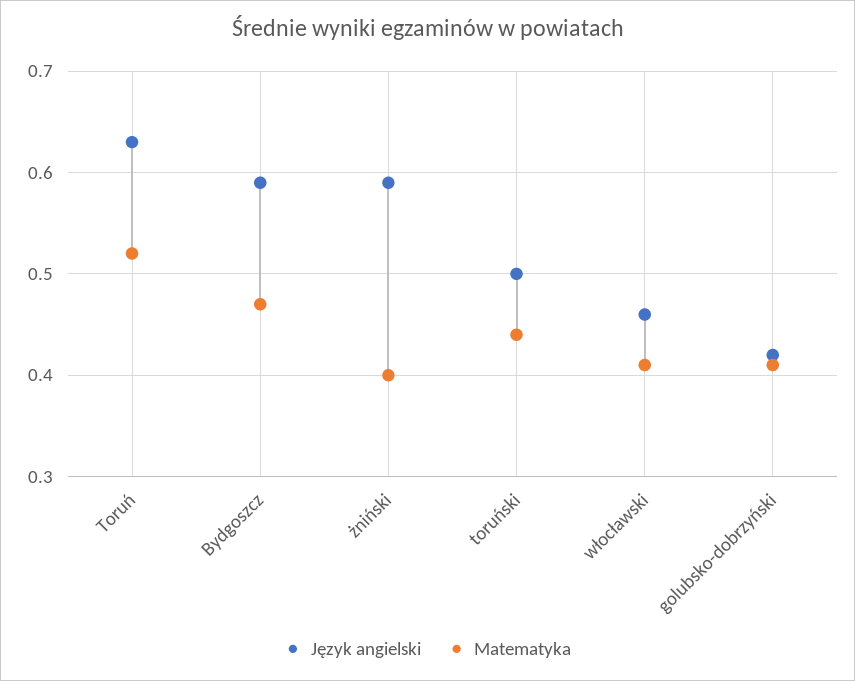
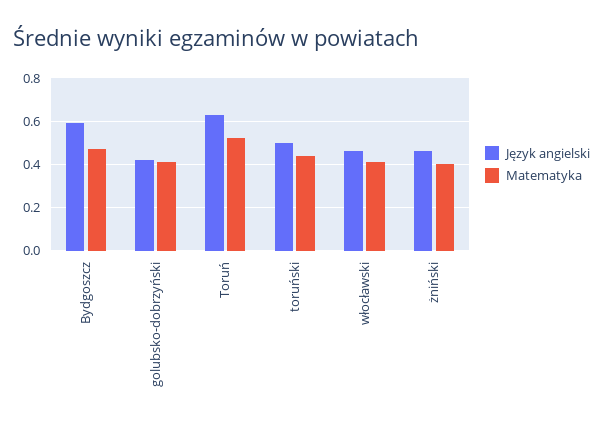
Język angielski, żniński: 0.59 -> 0.45

